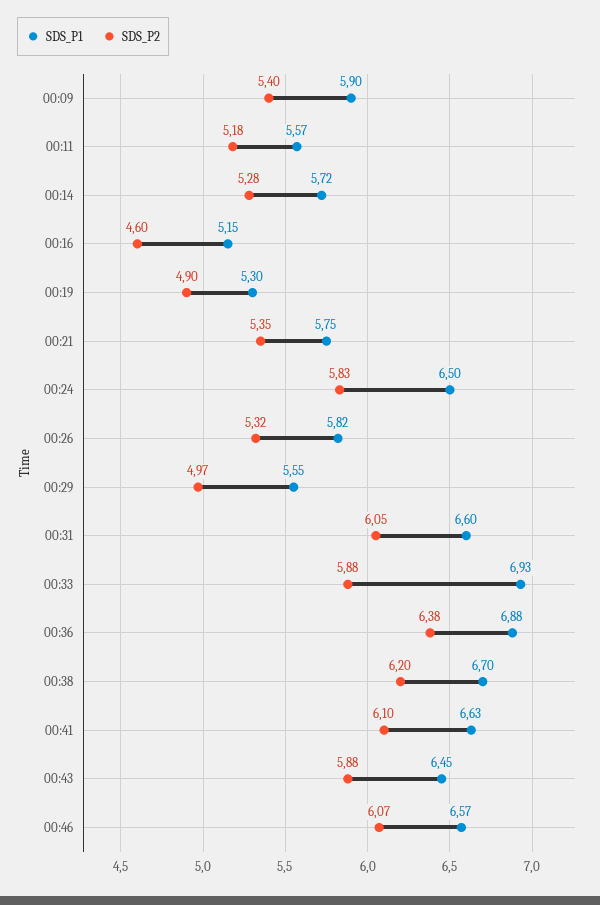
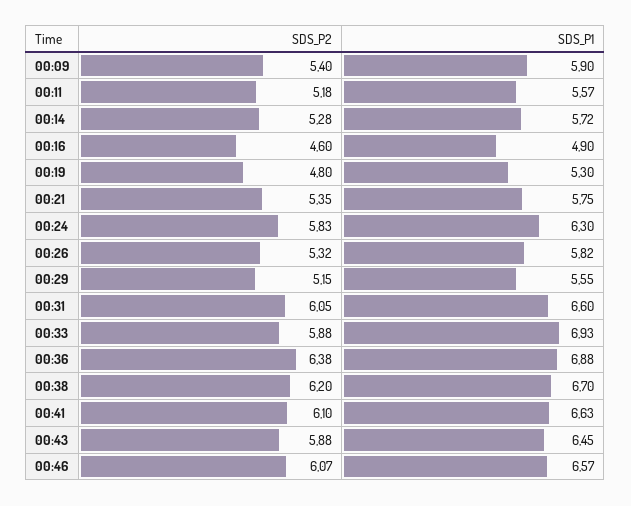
SDS_P1, 00:16: 5.15 -> 4.9
SDS_P2, 00:19: 4.9 -> 4.8
SDS_P1, 00:24: 6.5 -> 6.3
SDS_P2, 00:29: 4.97 -> 5.15

